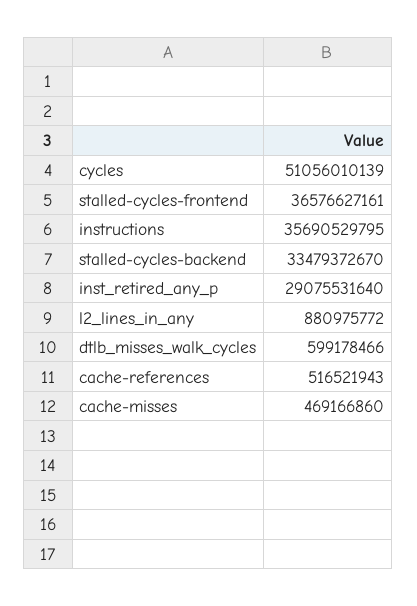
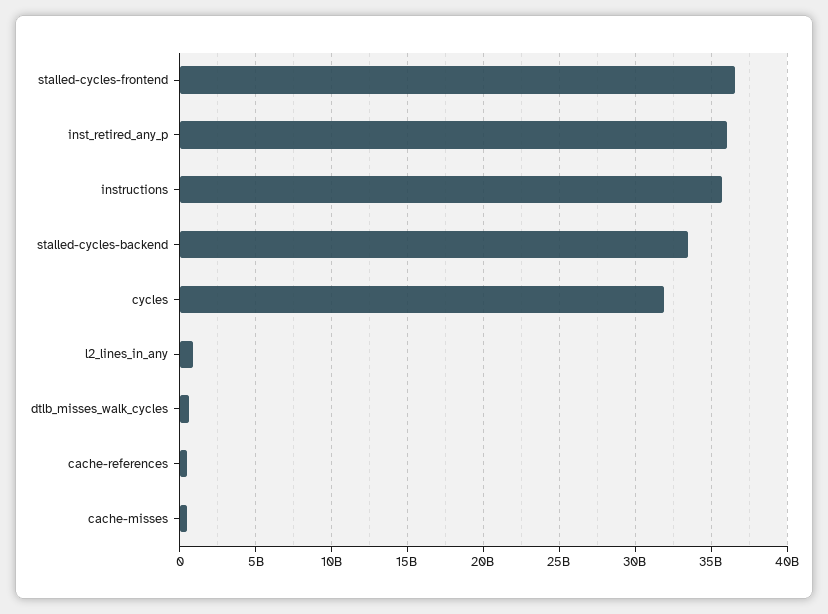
cycles: 51056010139 -> 32000000000
inst_retired_any_p: 29075531640 -> 36000000000

